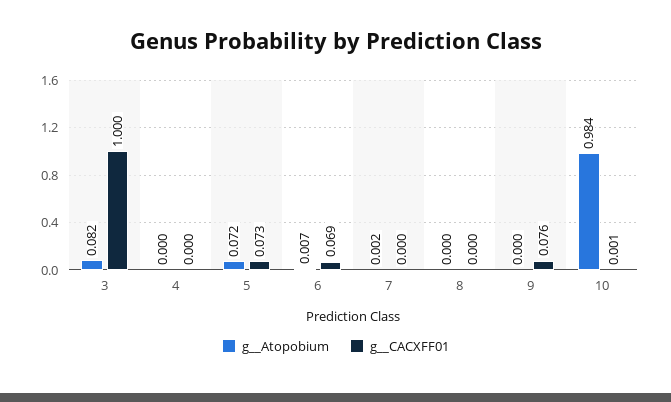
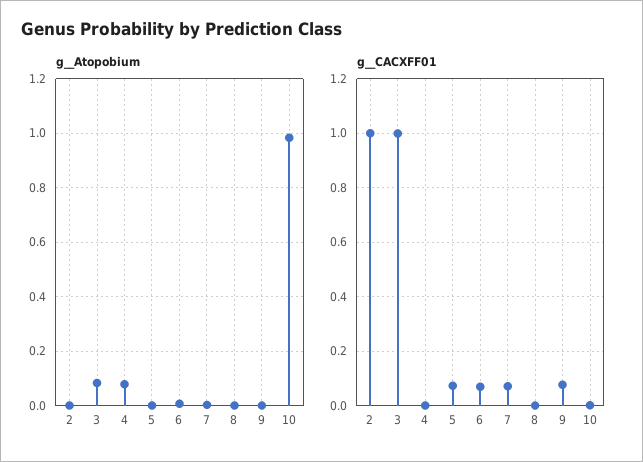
g__Atopobium, 4: 0 -> 0.075
g__Atopobium, 5: 0.072 -> 0
g__CACXFF01, 7: 0 -> 0.075
g__Atopobium, 2: none -> 0
g__CACXFF01, 2: none -> 1

